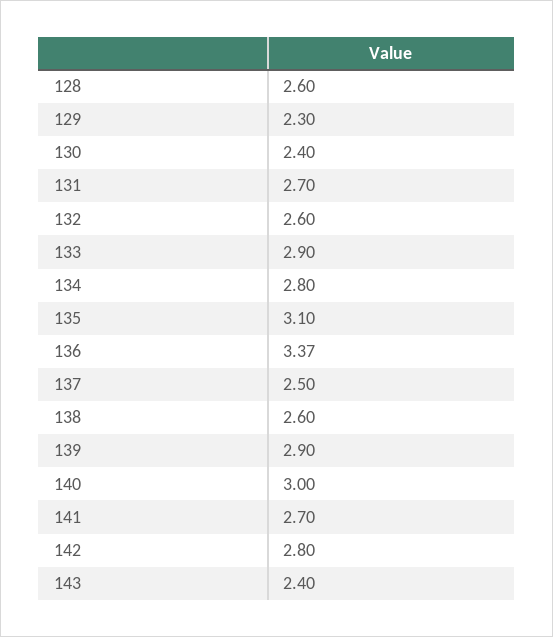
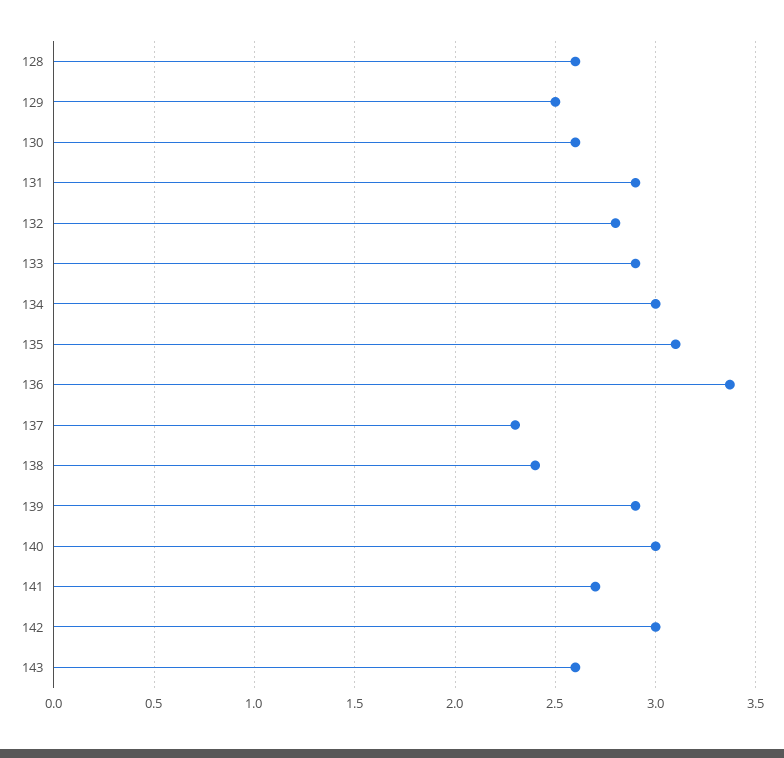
129: 2.3 -> 2.5
130: 2.4 -> 2.6
131: 2.7 -> 2.9
132: 2.6 -> 2.8
134: 2.8 -> 3
137: 2.5 -> 2.3
138: 2.6 -> 2.4
142: 2.8 -> 3
143: 2.4 -> 2.6

